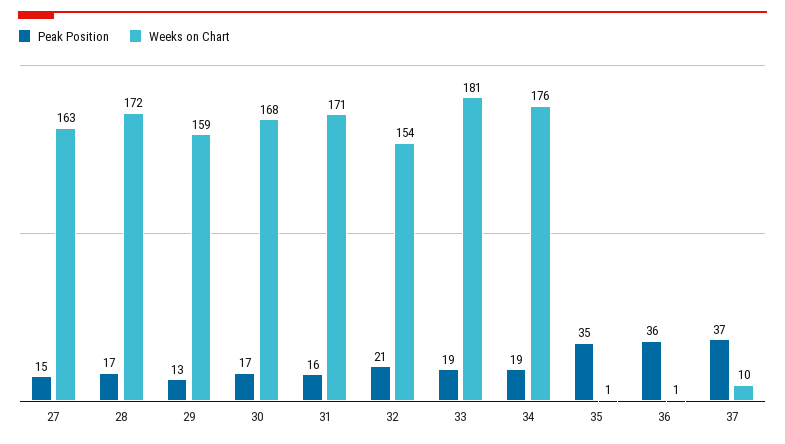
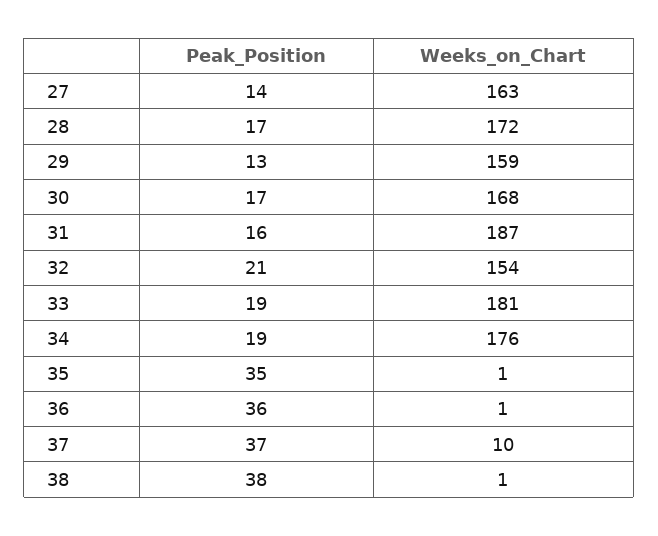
Peak Position, 27: 15 -> 14
Weeks on Chart, 31: 171 -> 187
Peak Position, 38: none -> 38
Weeks on Chart, 38: none -> 1

